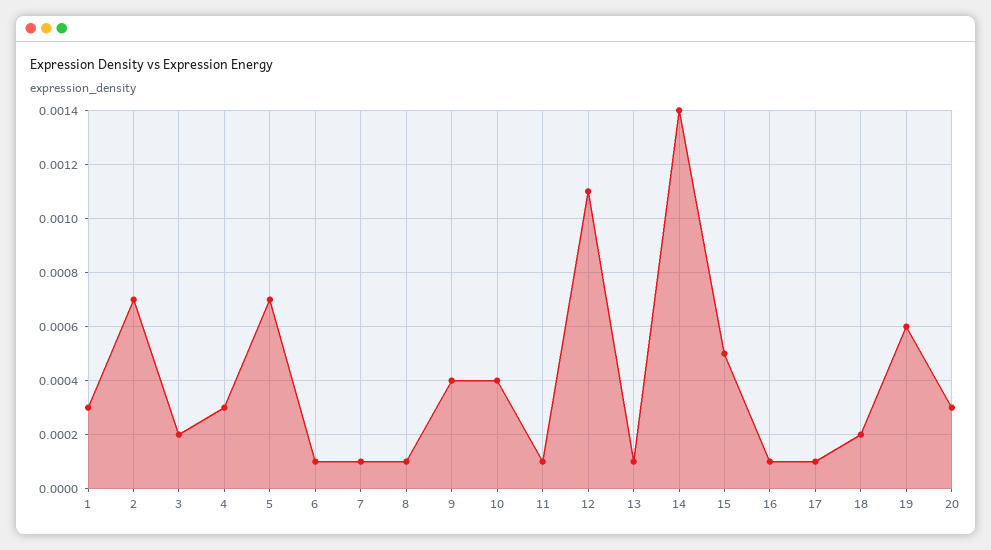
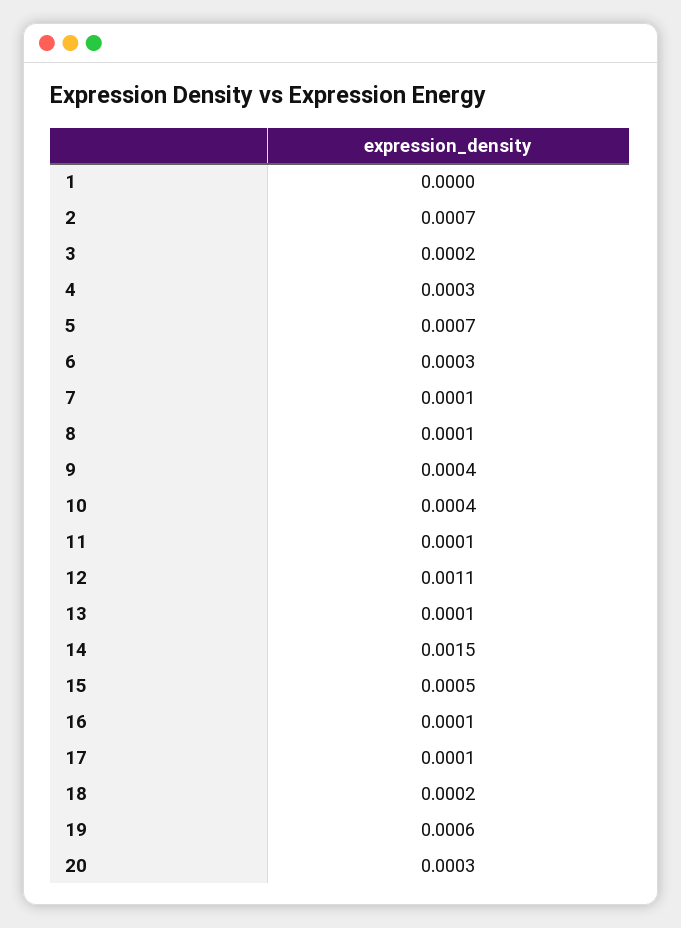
1: 0.0003 -> 0
6: 0.0001 -> 0.0003
14: 0.0014 -> 0.0015

